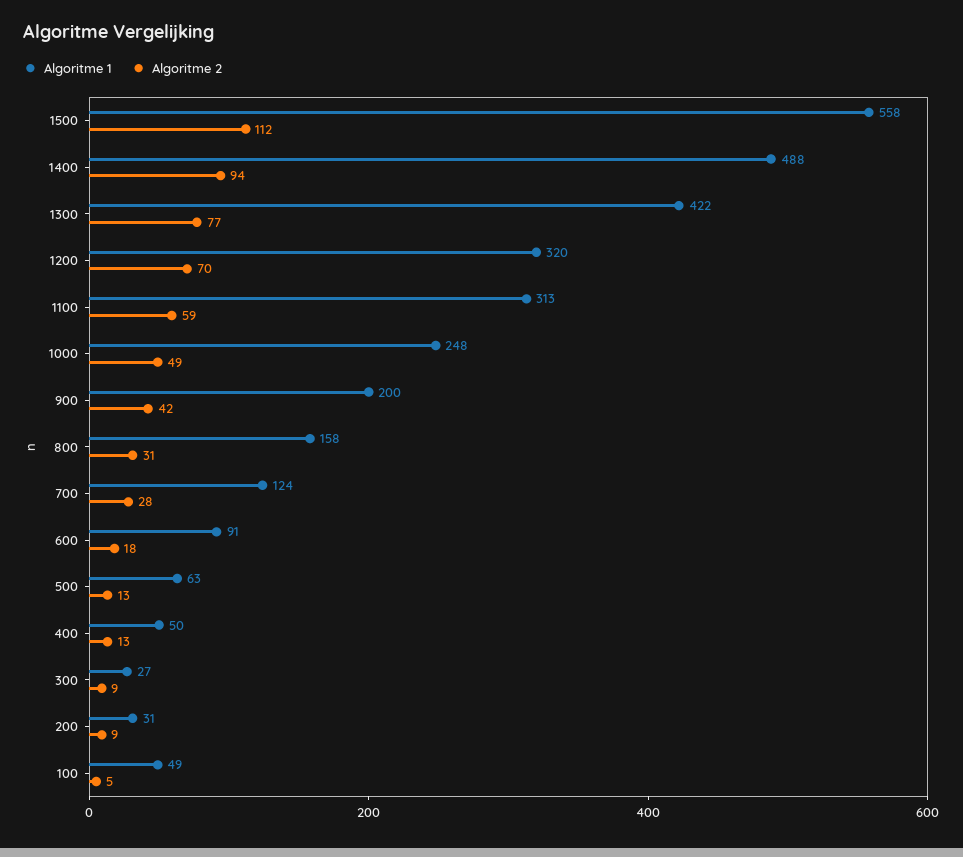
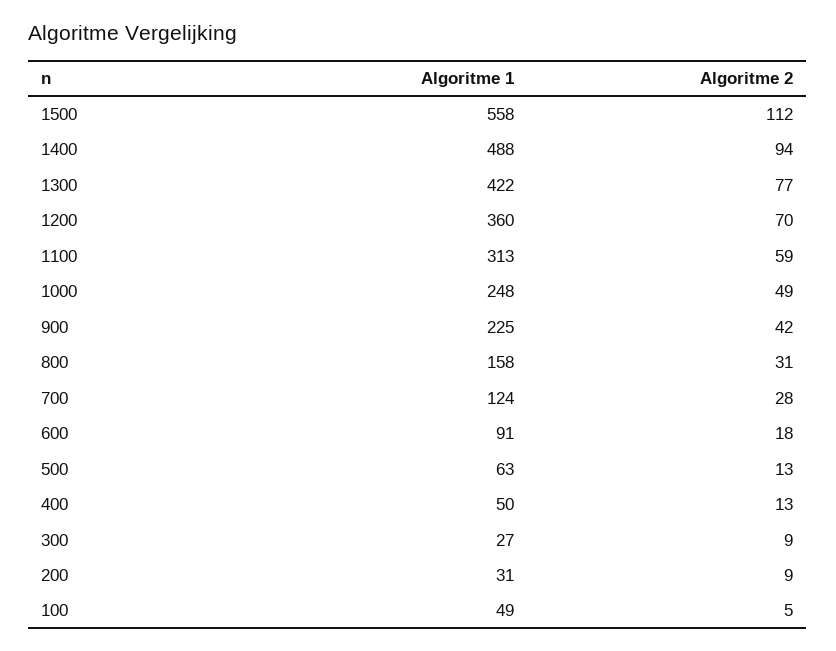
Algoritme 1, 1200: 320 -> 360
Algoritme 1, 900: 200 -> 225

